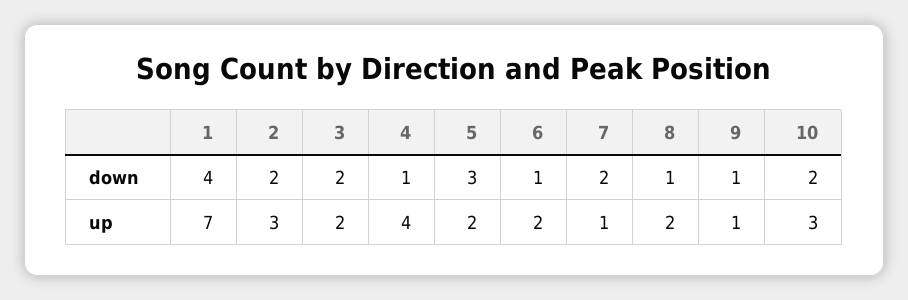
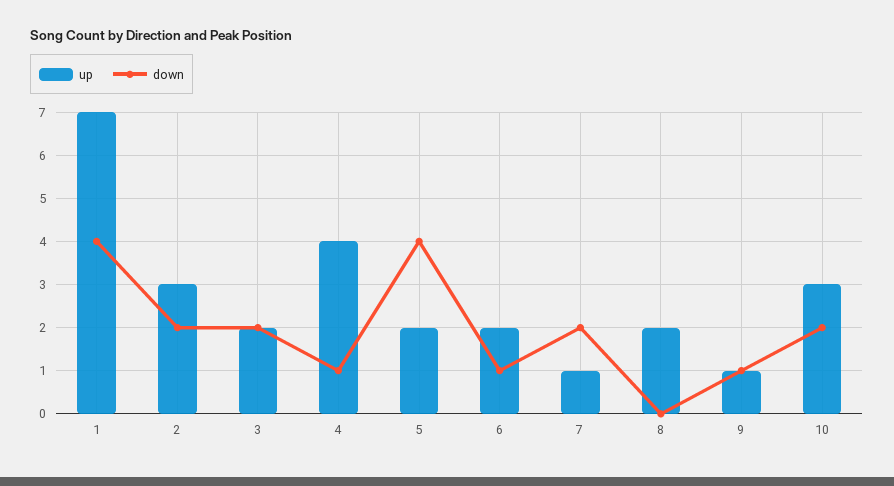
down, 5: 3 -> 4
down, 8: 1 -> 0

